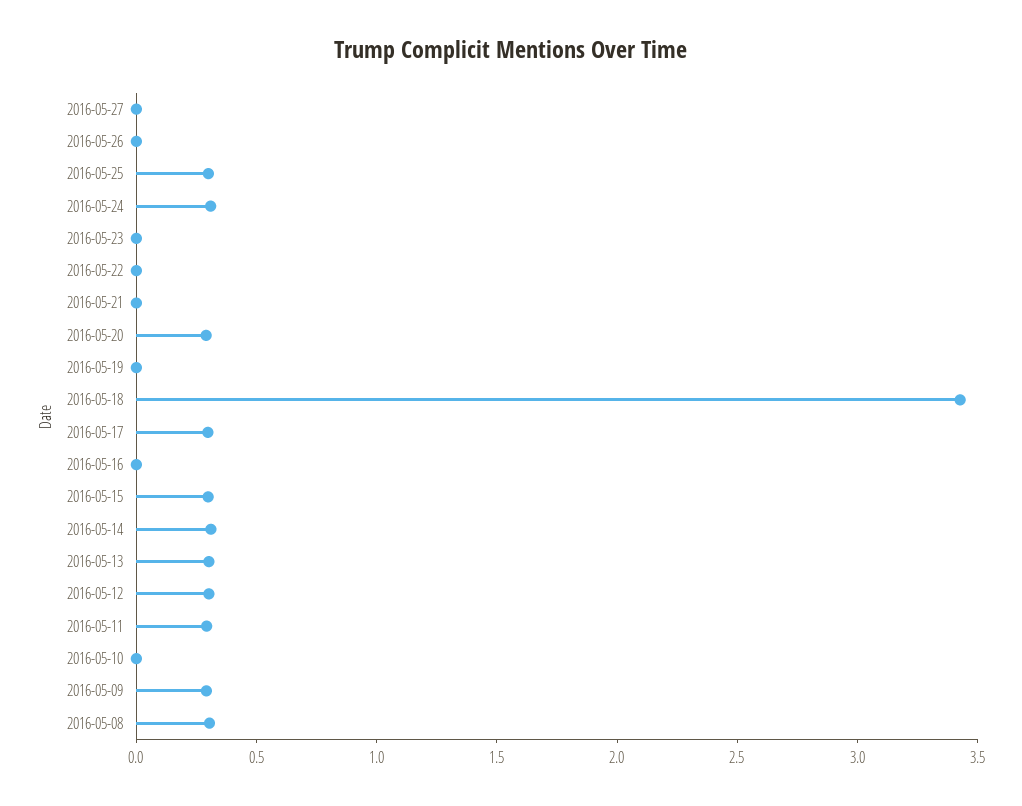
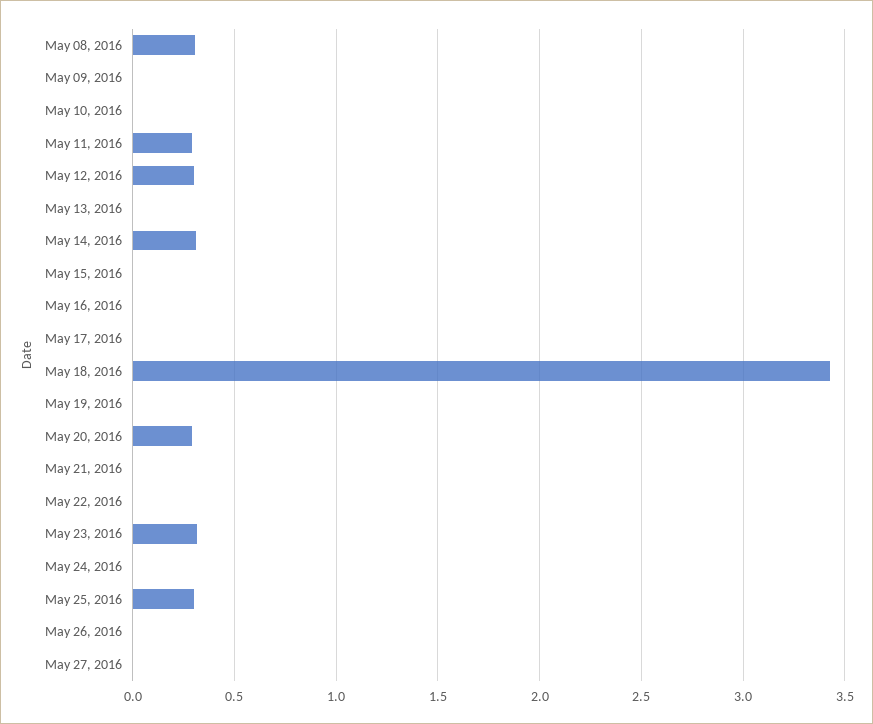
2016-05-24: 0.3 -> 0
2016-05-23: 0 -> 0.3
2016-05-17: 0.3 -> 0
2016-05-15: 0.3 -> 0
2016-05-13: 0.3 -> 0
2016-05-09: 0.3 -> 0

